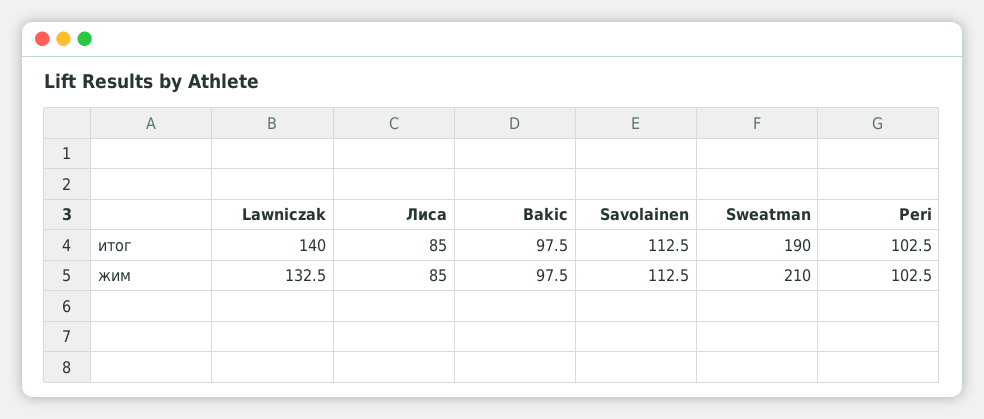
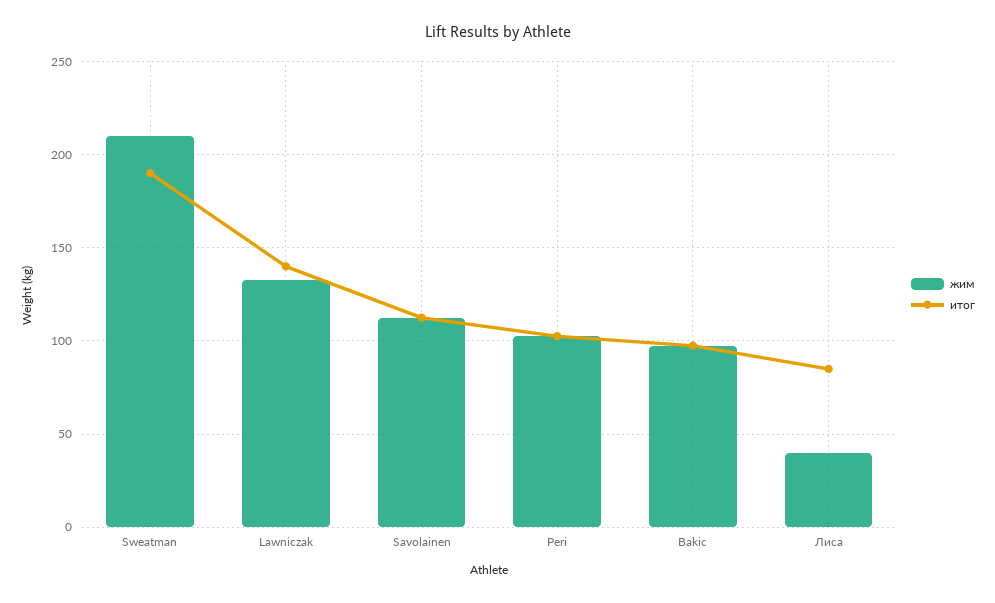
жим, Лиса: 85 -> 40

